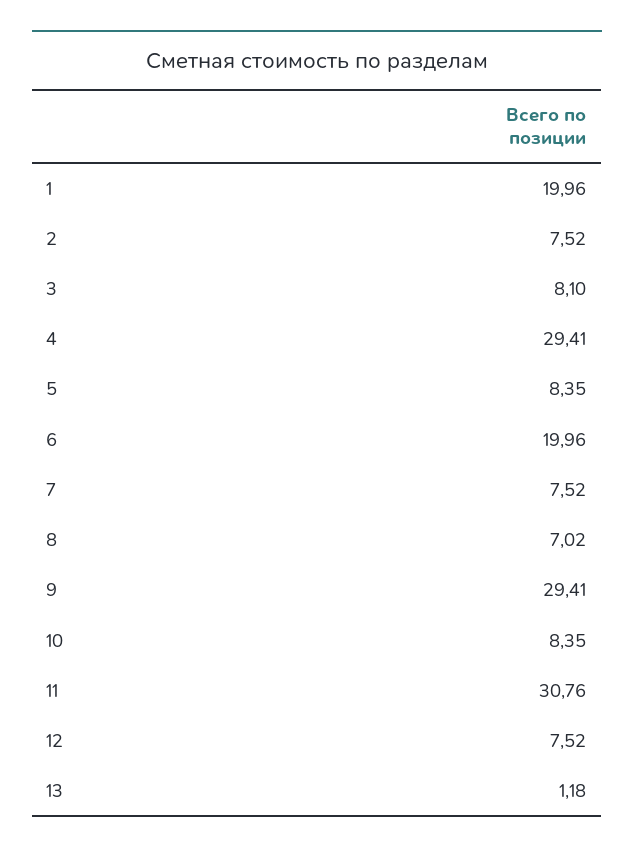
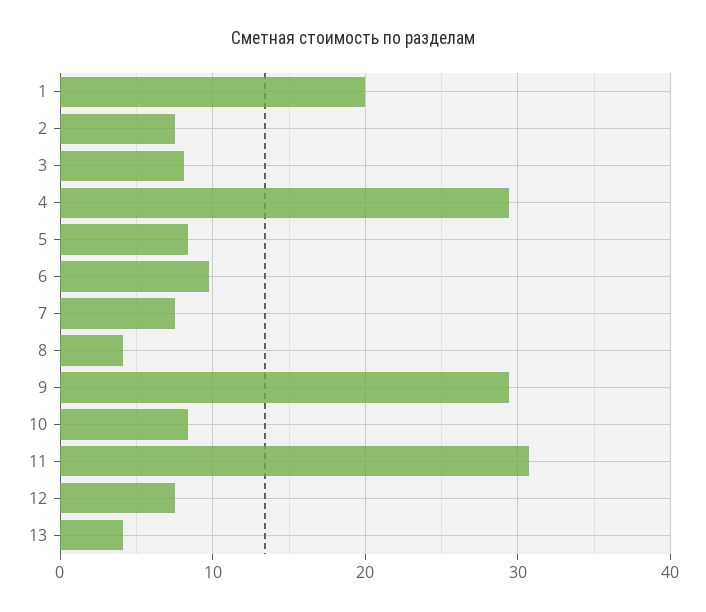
6: 19.96 -> 10
8: 7.02 -> 4
13: 1.18 -> 4

